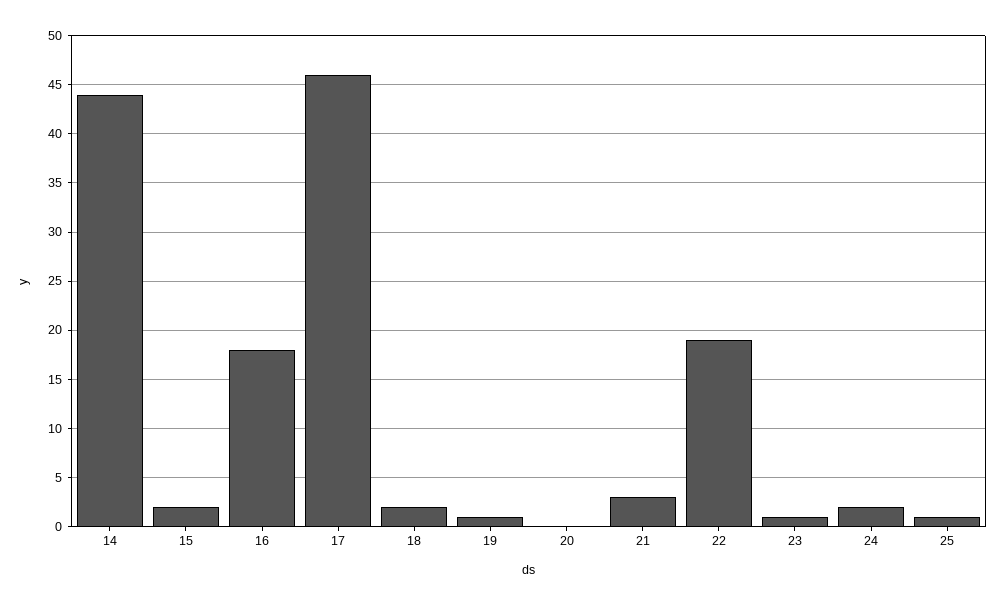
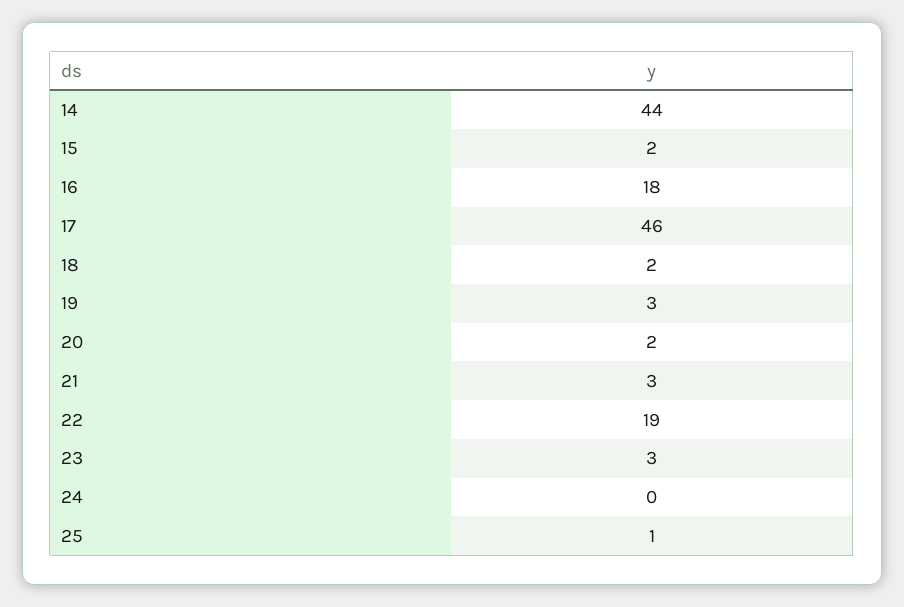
19: 1 -> 3
20: 0 -> 2
23: 1 -> 3
24: 2 -> 0

